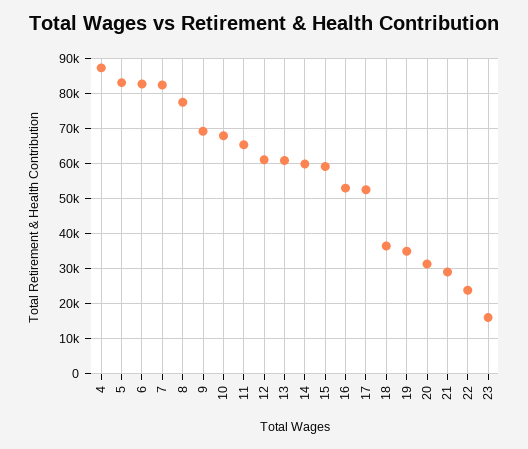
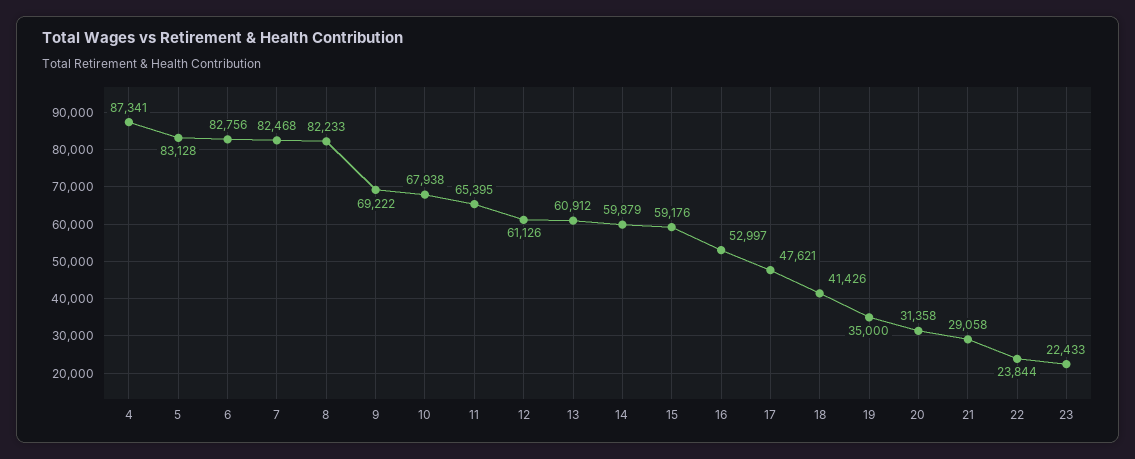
8: 78000 -> 82233
17: 52000 -> 47621
18: 36000 -> 41426
23: 16000 -> 22433

